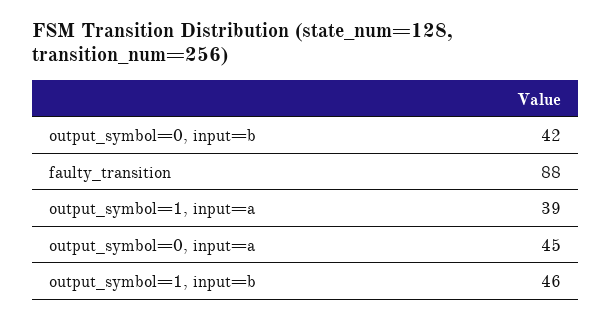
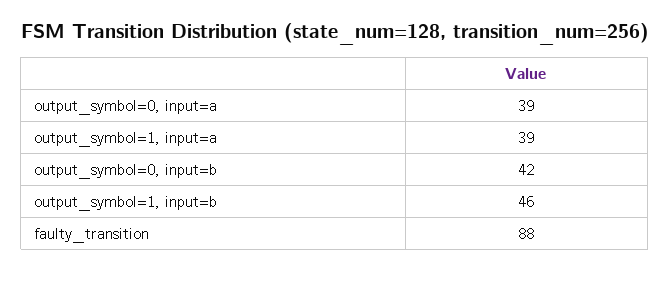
output_symbol=0, input=a: 45 -> 39

